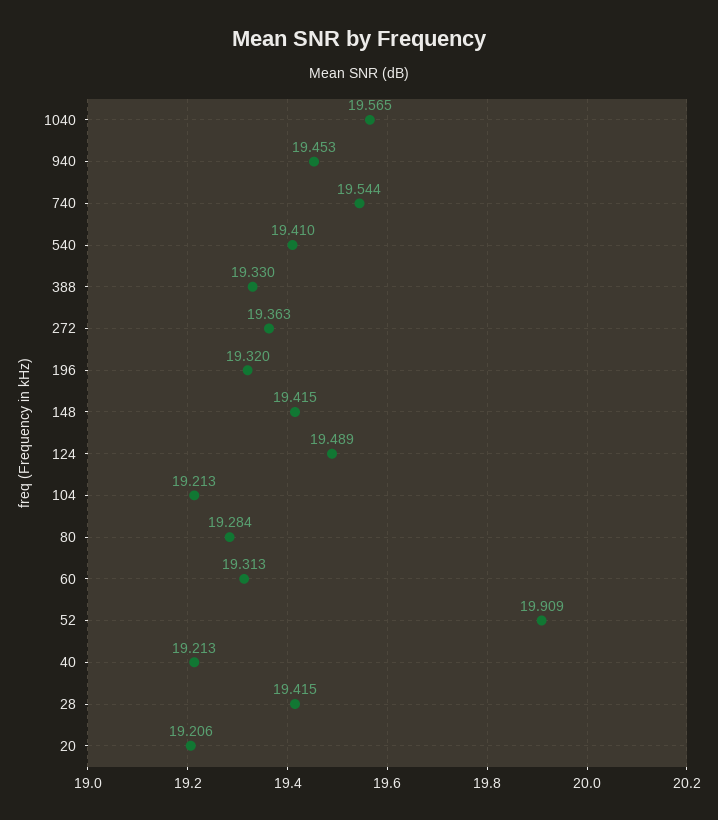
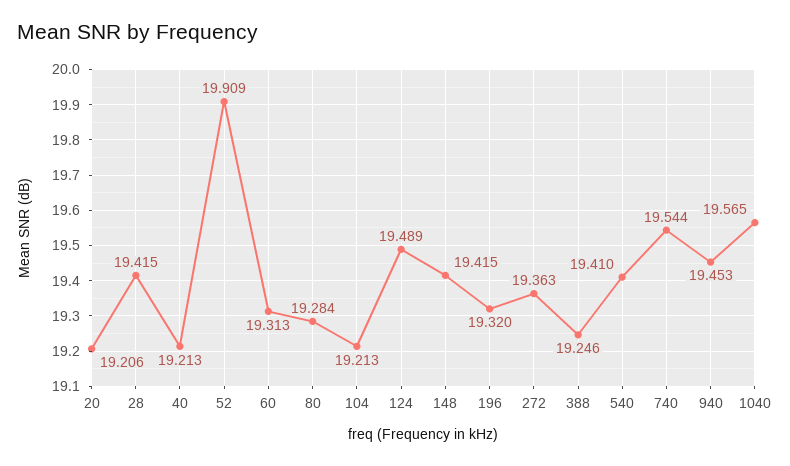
388: 19.33 -> 19.246

